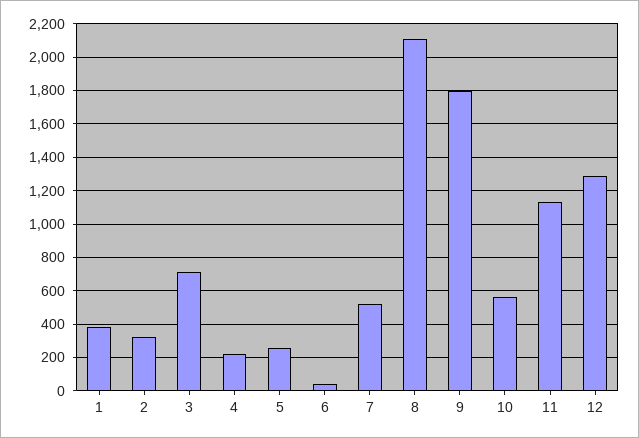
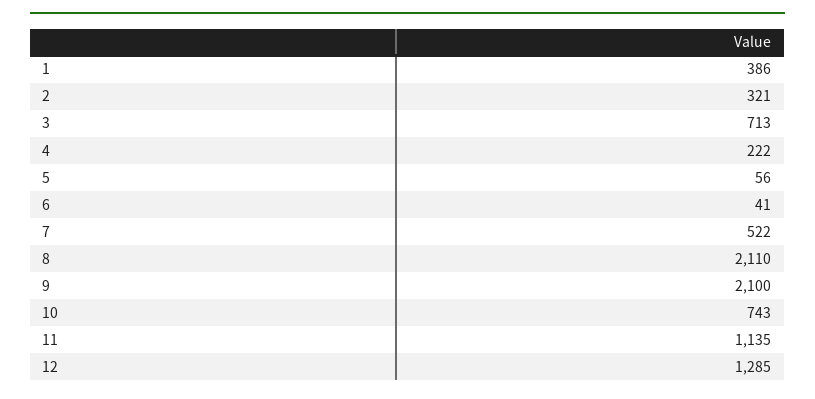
5: 250 -> 56
9: 1800 -> 2100
10: 550 -> 743

